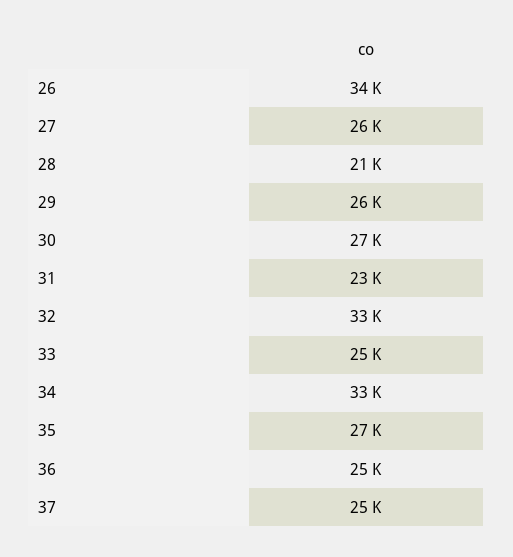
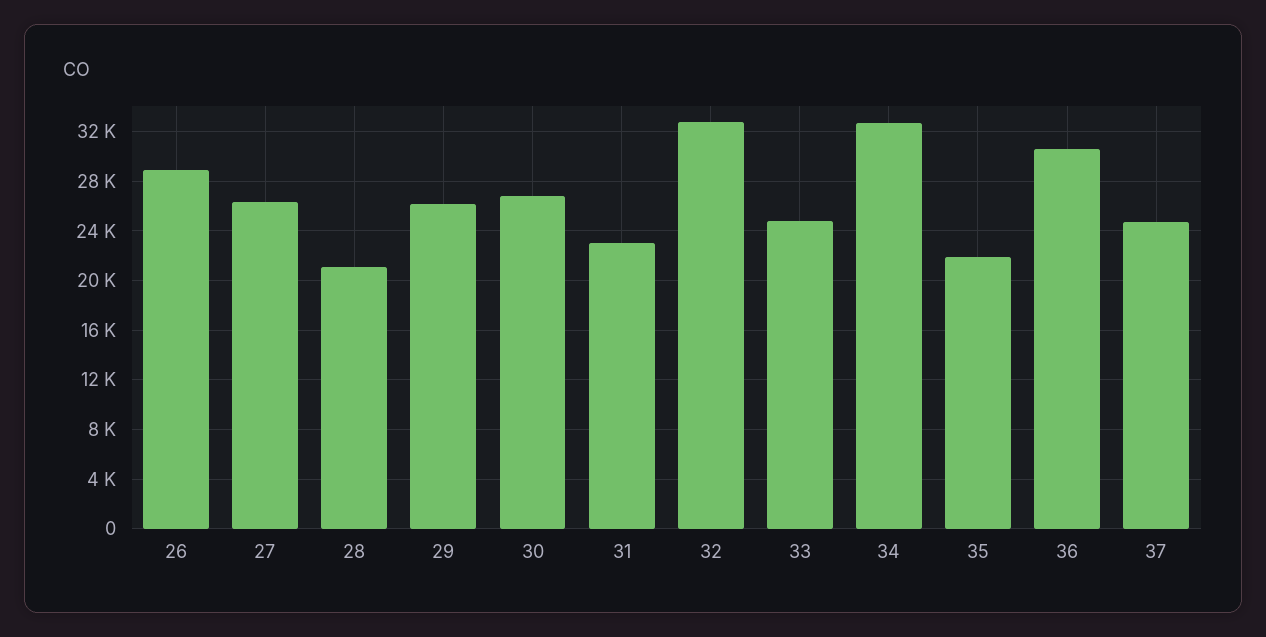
26: 34000 -> 29000
35: 27000 -> 22000
36: 25000 -> 30500

